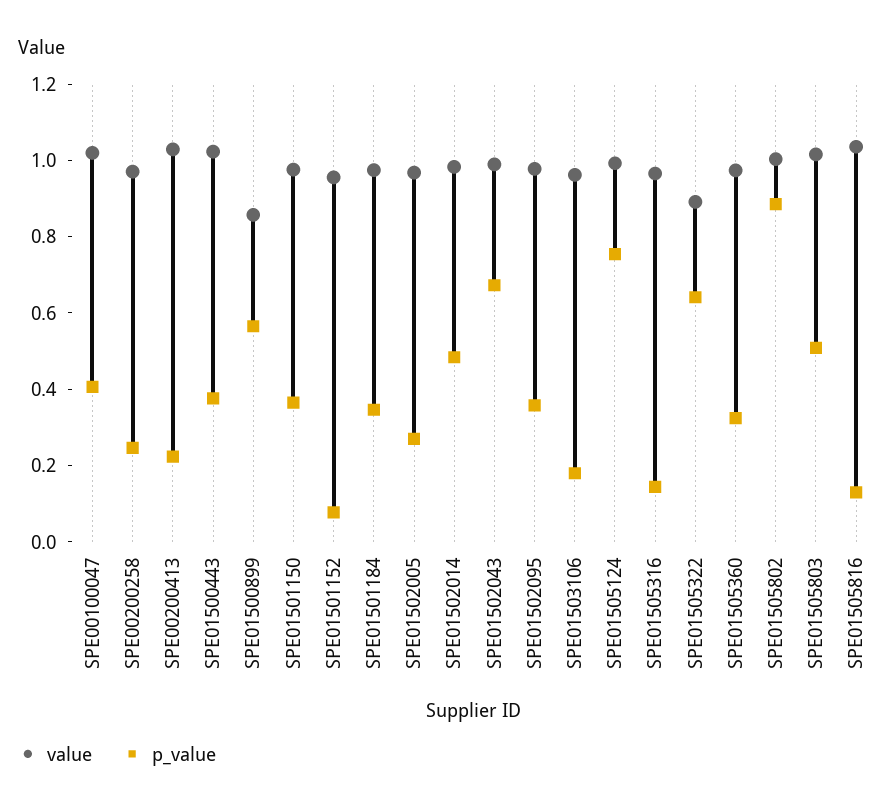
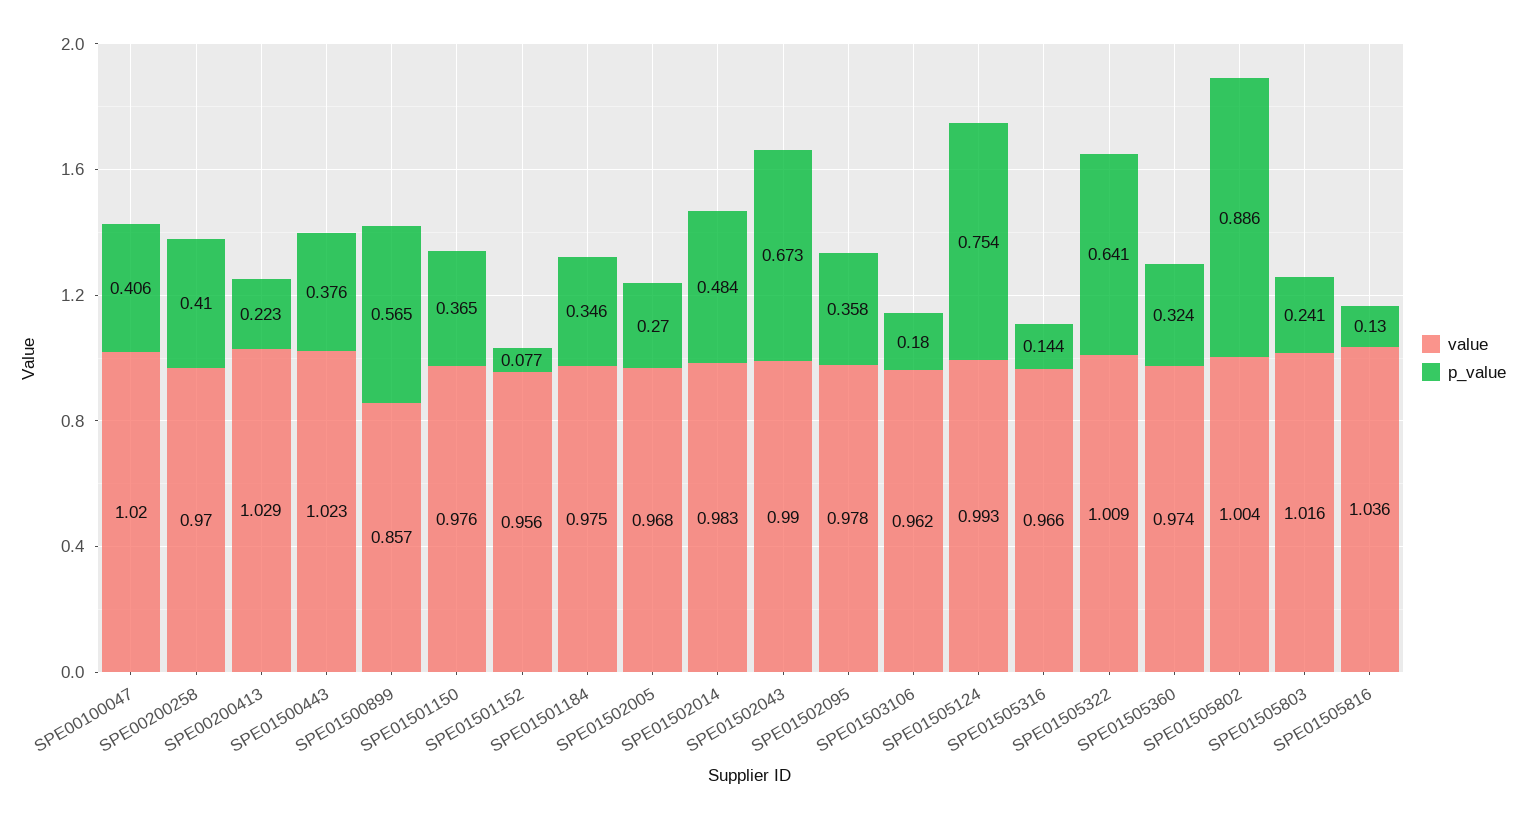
p_value, SPE00200258: 0.25 -> 0.41
value, SPE01505322: 0.9 -> 1.009
p_value, SPE01505803: 0.5 -> 0.241

